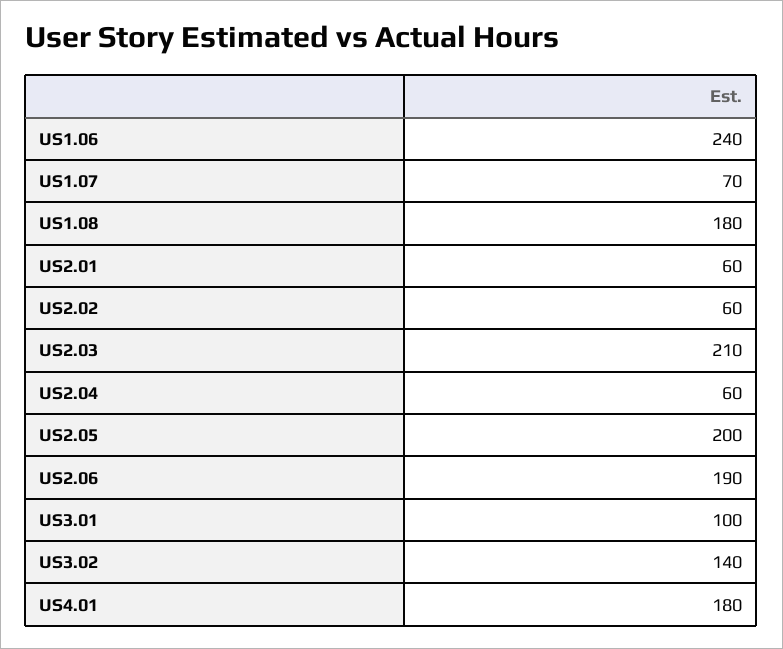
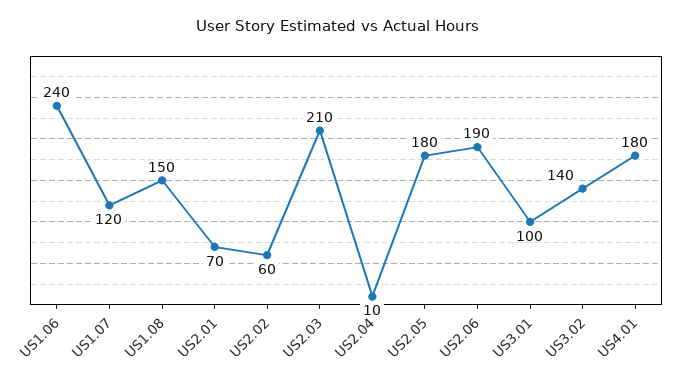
US1.07: 70 -> 120
US1.08: 180 -> 150
US2.01: 60 -> 70
US2.04: 60 -> 10
US2.05: 200 -> 180

